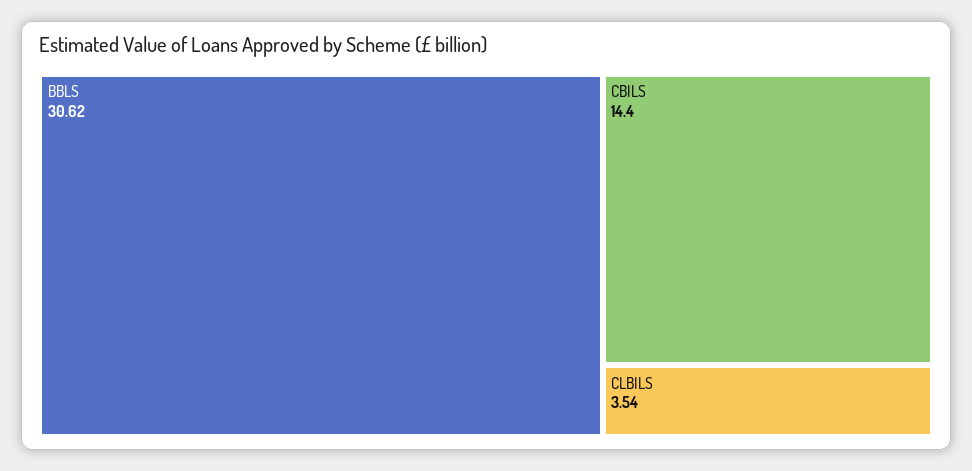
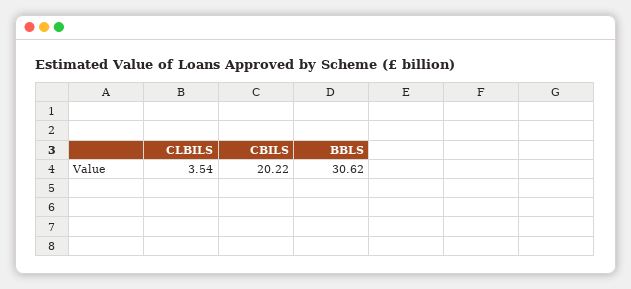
CBILS: 14.4 -> 20.22

